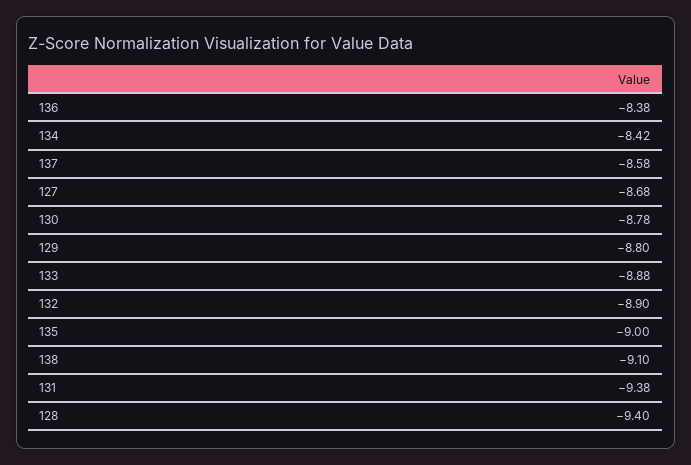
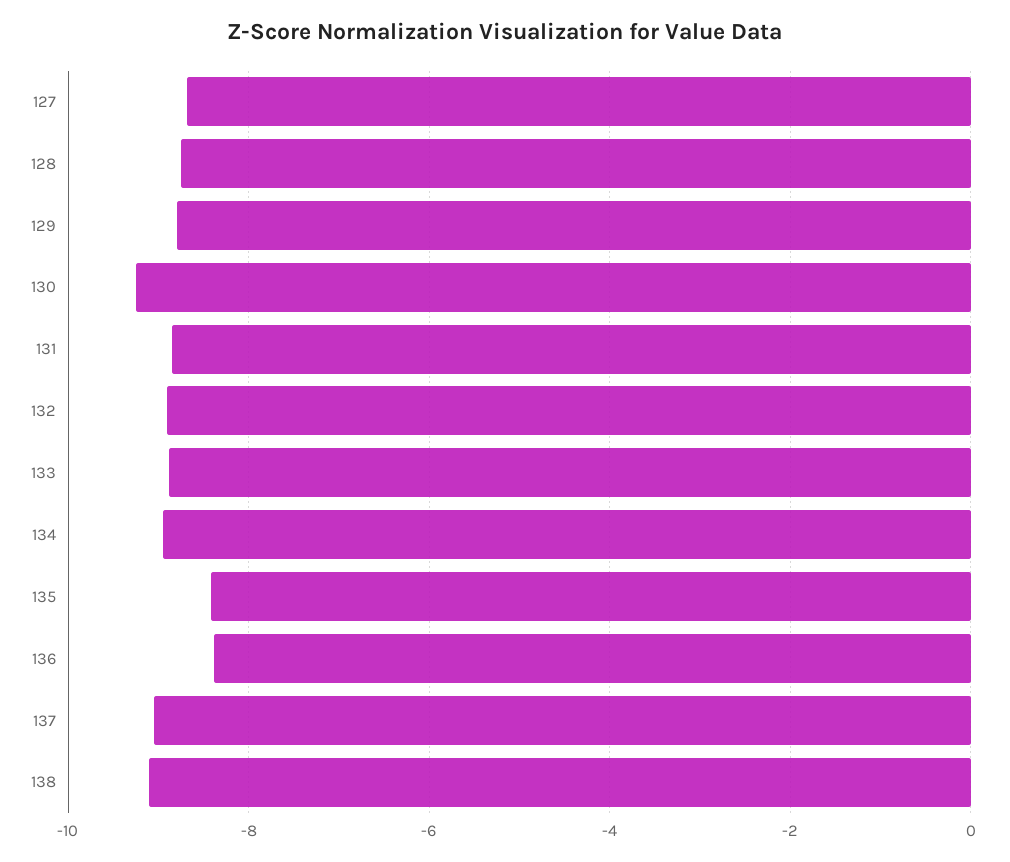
134: -8.42 -> -9
137: -8.58 -> -9
130: -8.78 -> -9.2
135: -9 -> -8.4
131: -9.38 -> -8.8
128: -9.4 -> -8.8

